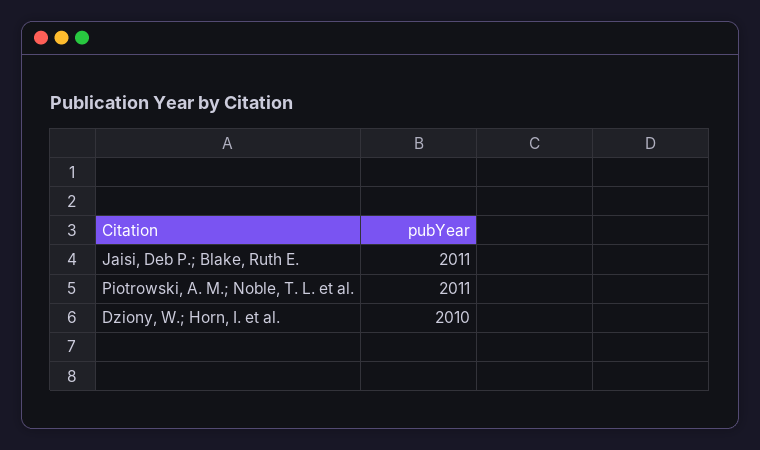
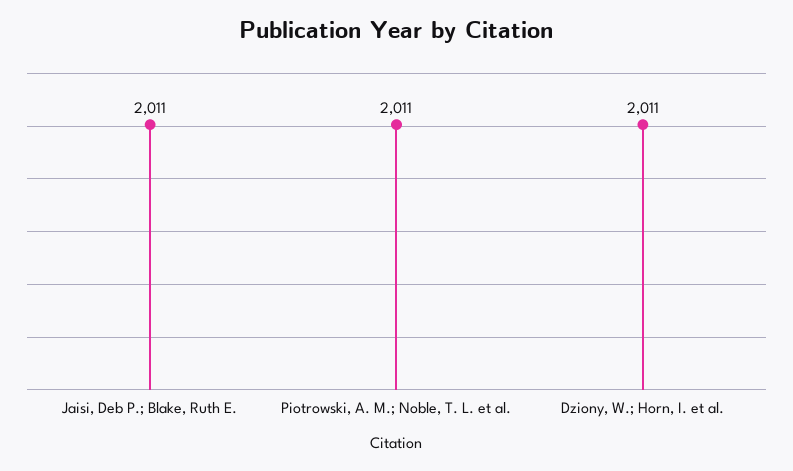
Dziony, W.; Horn, I. et al.: 2010 -> 2011

